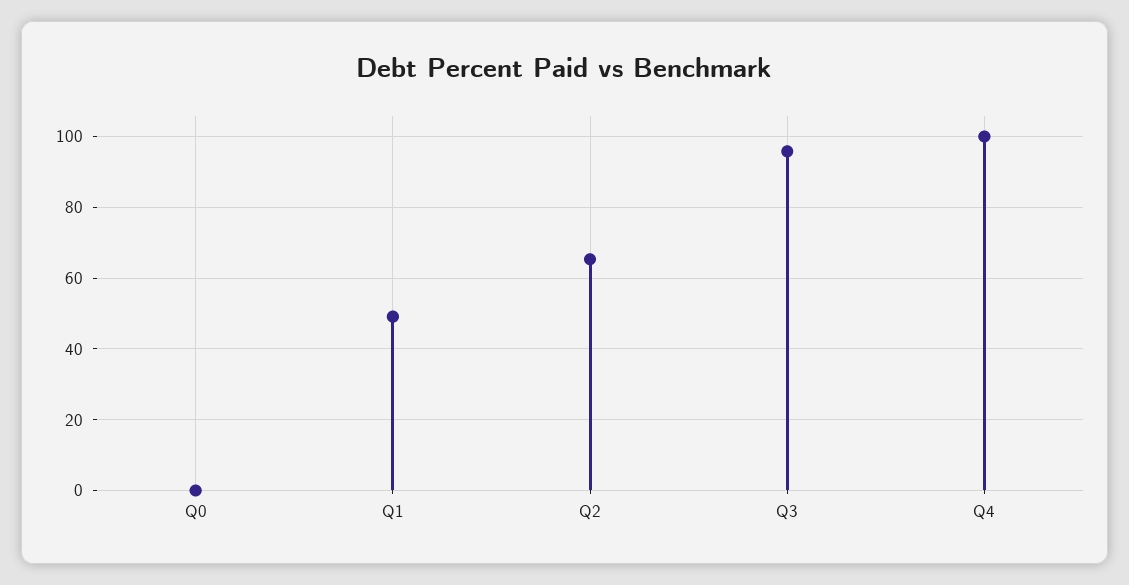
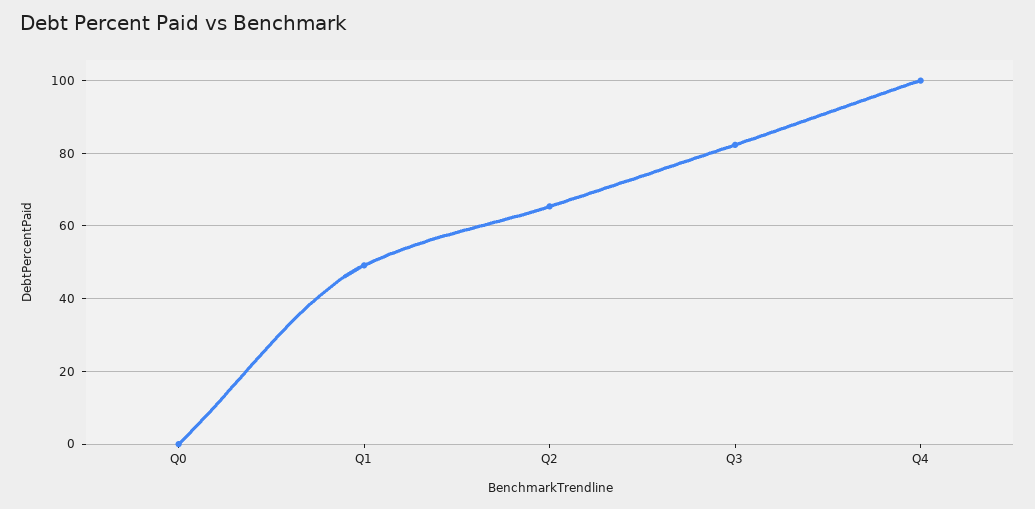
Q3: 96 -> 82

